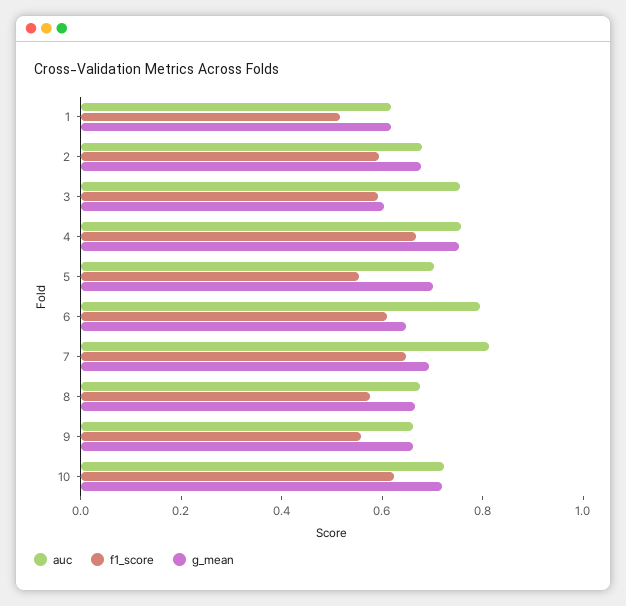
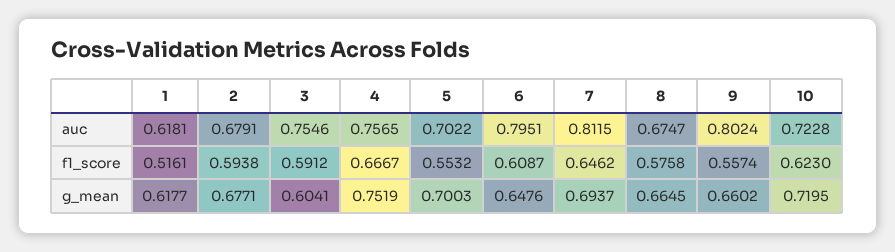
auc, 9: 0.65 -> 0.8024

